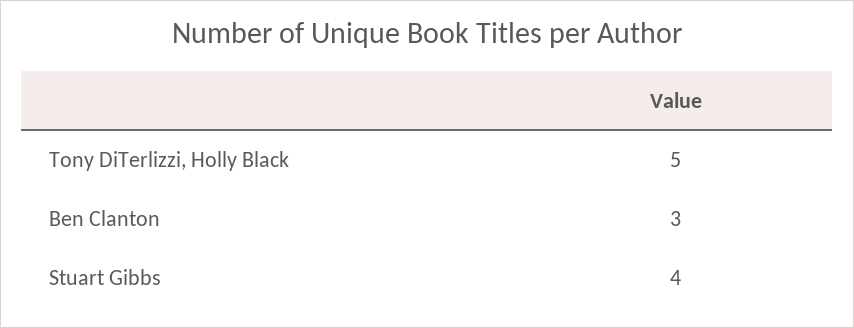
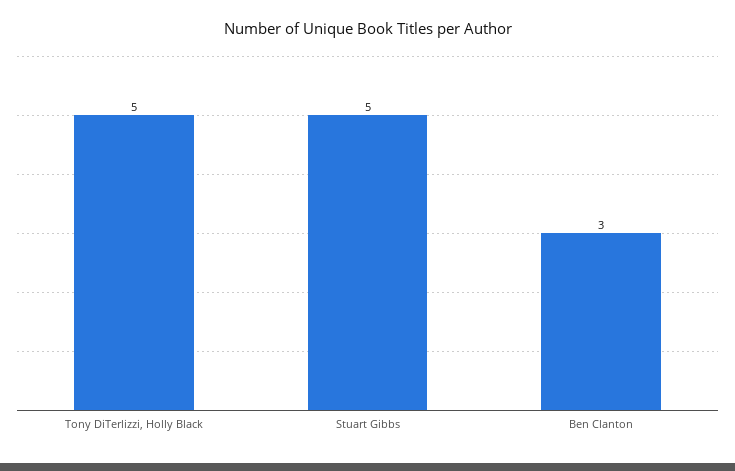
Stuart Gibbs: 4 -> 5

